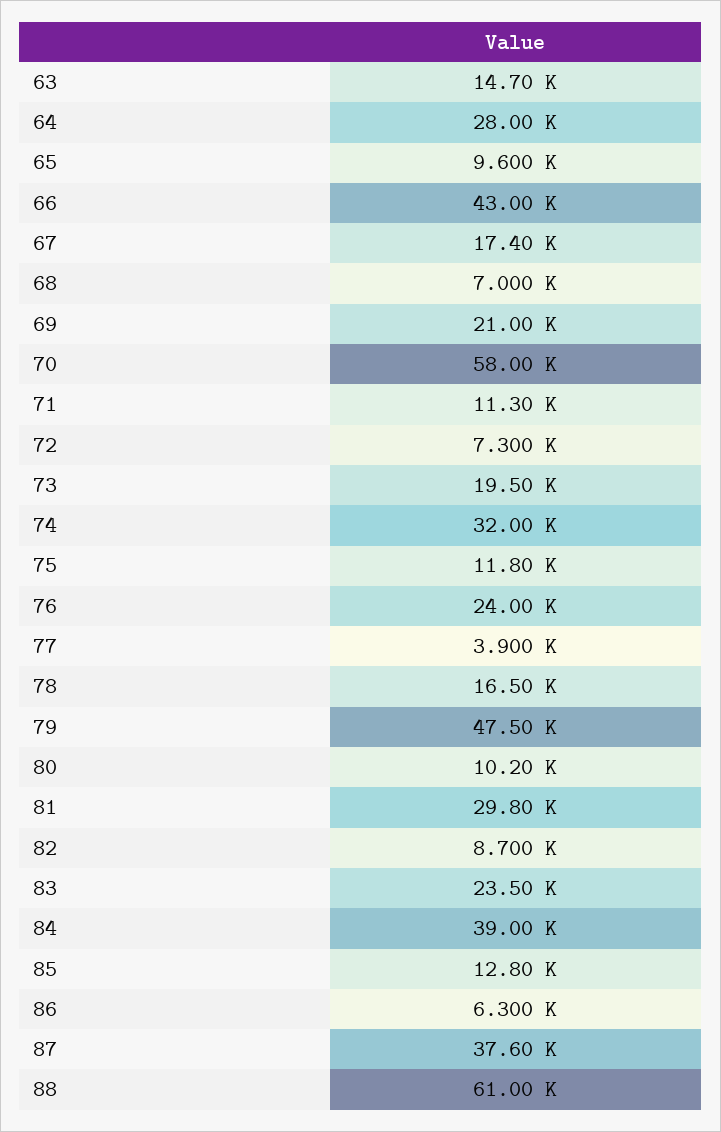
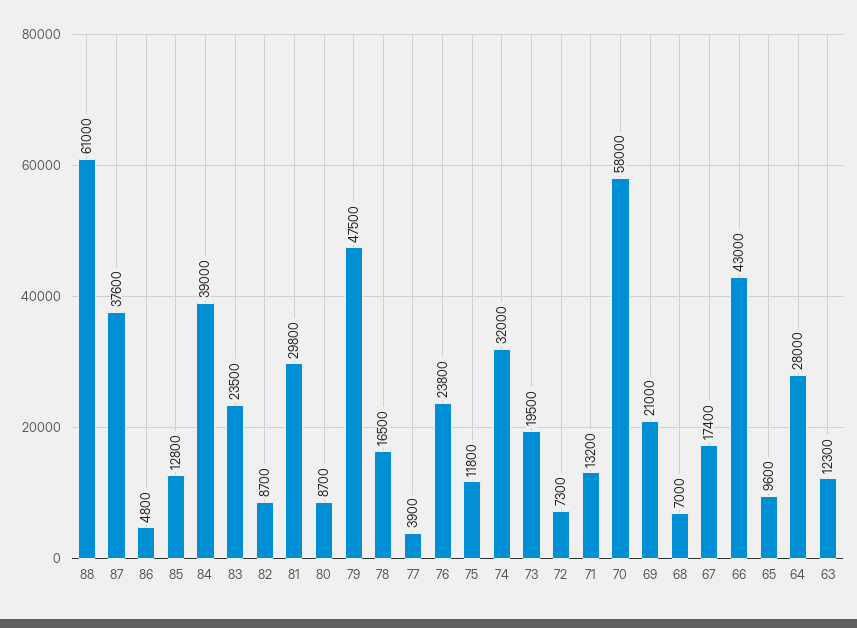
63: 14700 -> 12300
71: 11300 -> 13200
76: 24000 -> 23800
80: 10200 -> 8700
86: 6300 -> 4800

